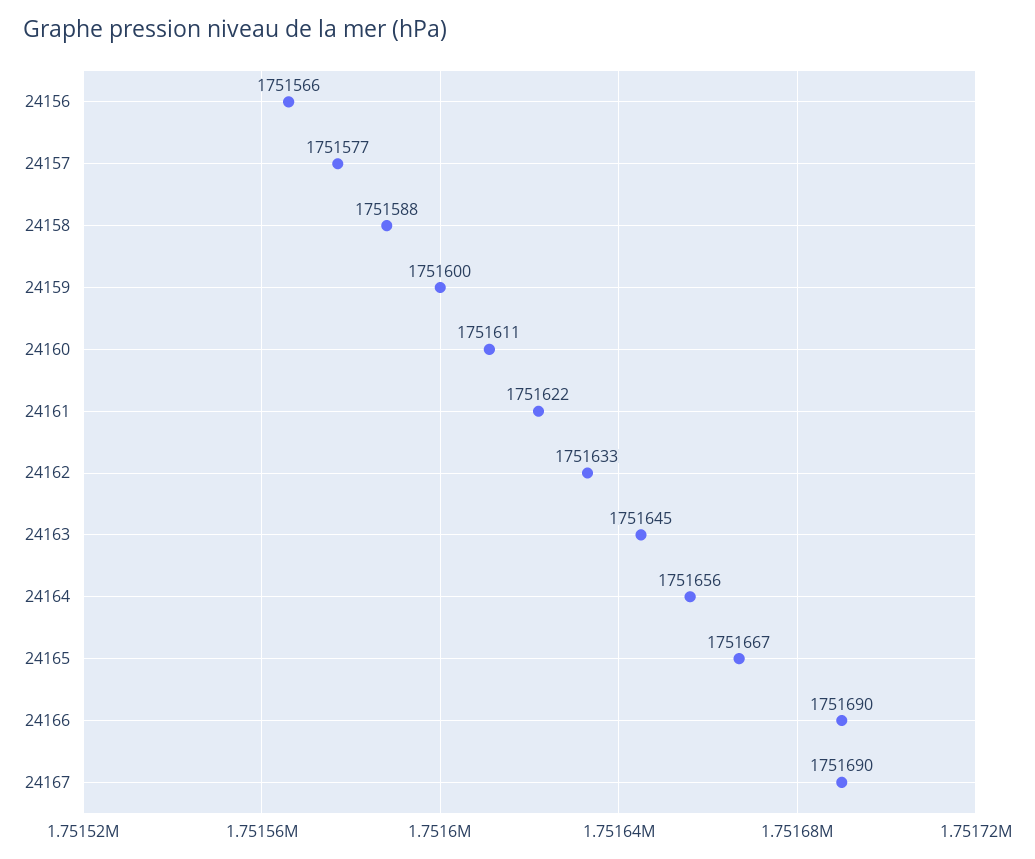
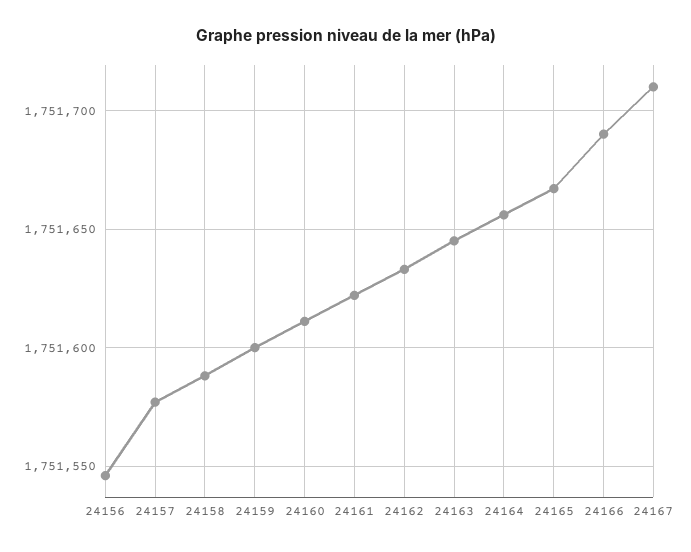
24156: 1751566 -> 1751545
24167: 1751690 -> 1751710

